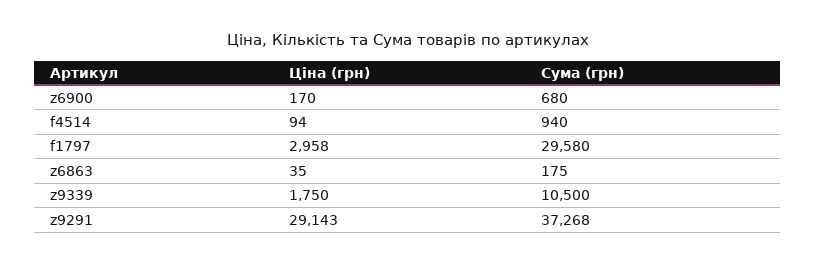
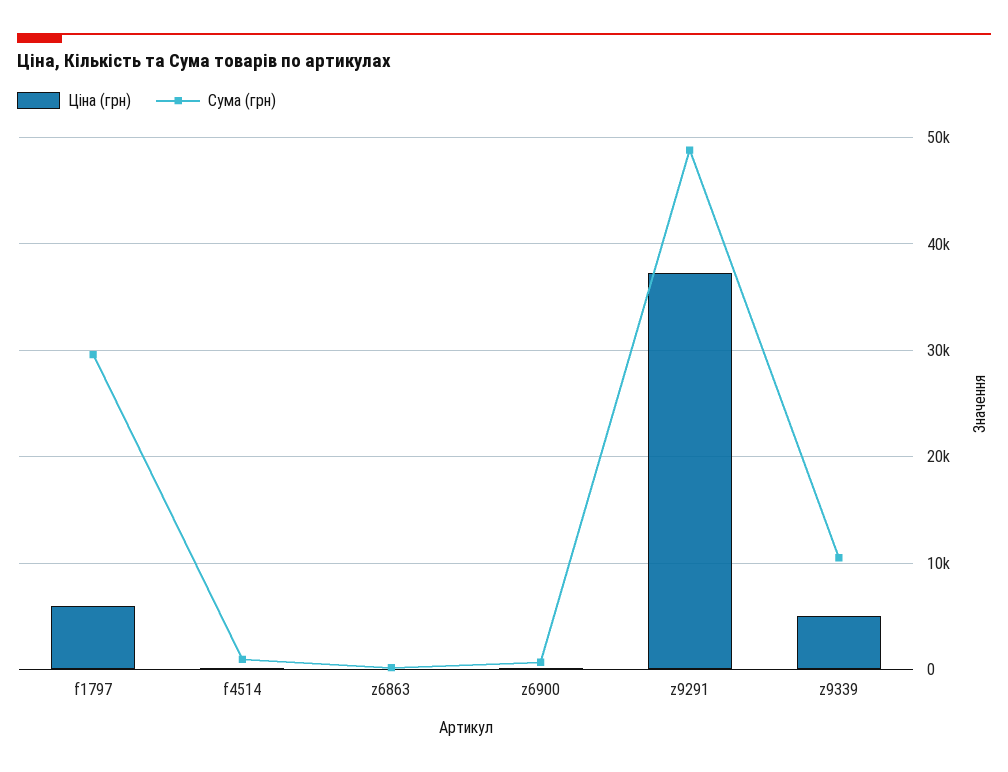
Ціна (грн), f1797: 2958 -> 6000
Ціна (грн), z9339: 1750 -> 5000
Ціна (грн), z9291: 29143 -> 37000
Сума (грн), z9291: 37268 -> 49000

